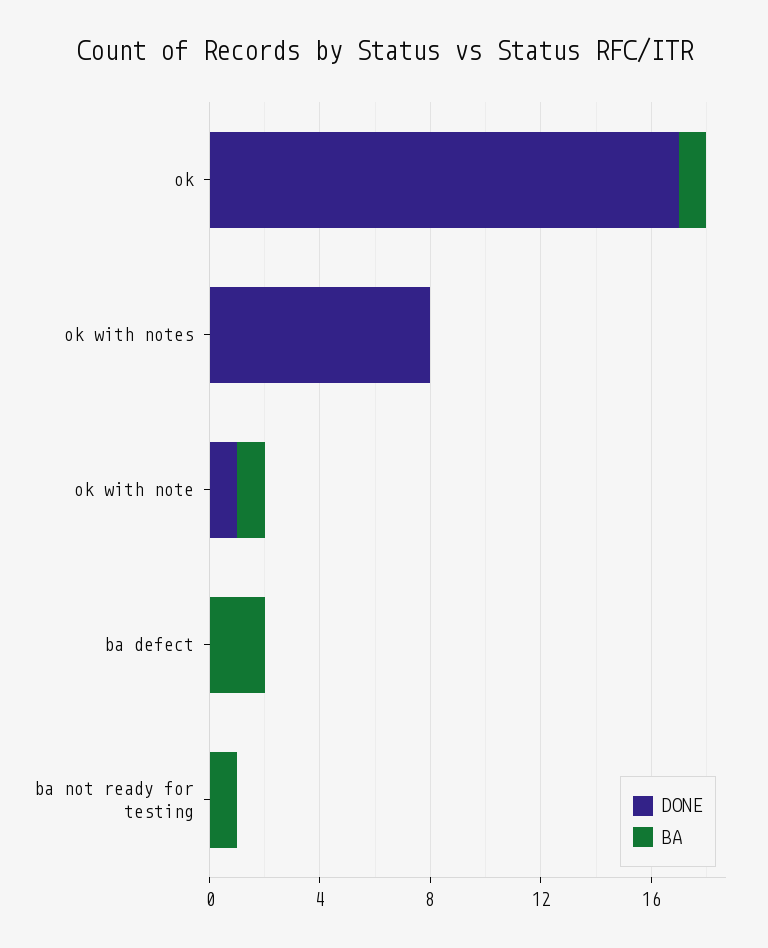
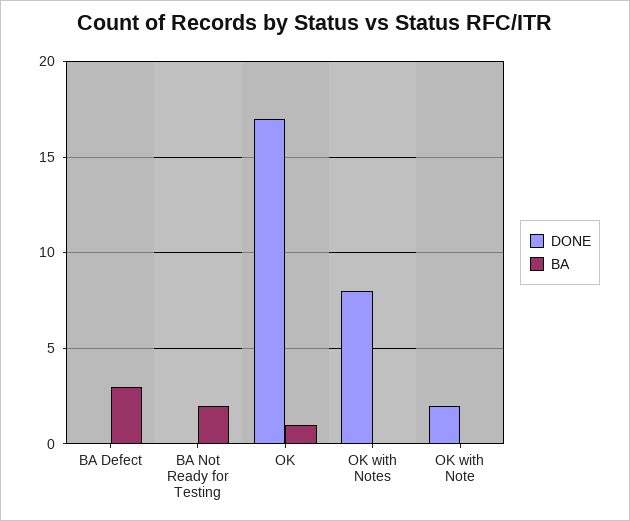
DONE, ok with note: 1 -> 2
BA, ok with note: 1 -> 0
BA, ba defect: 2 -> 3
BA, ba not ready for testing: 1 -> 2

